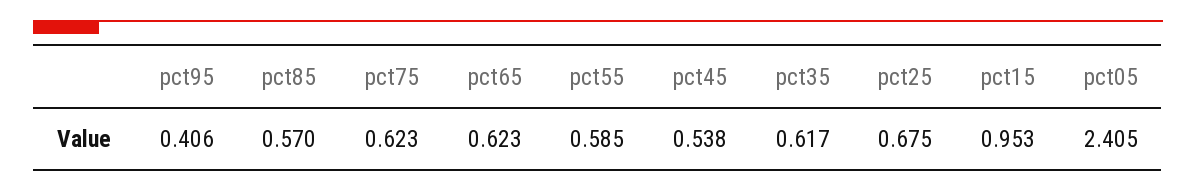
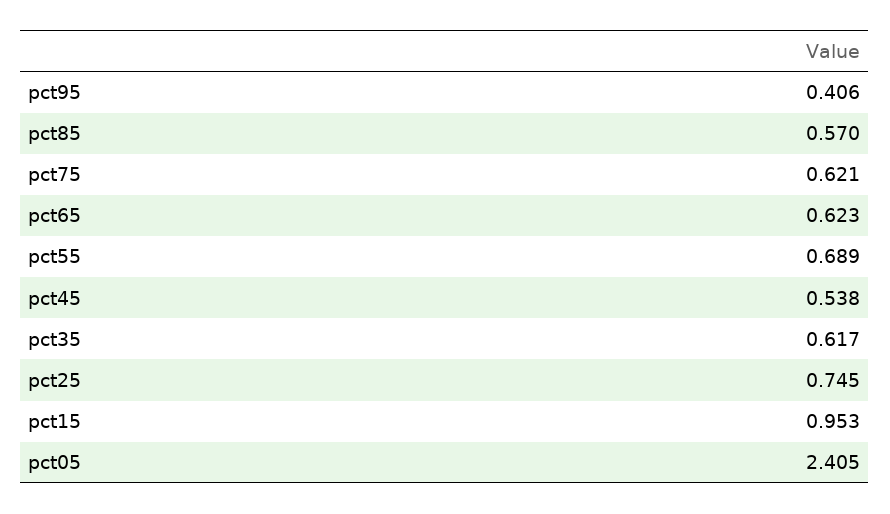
pct75: 0.623 -> 0.621
pct55: 0.585 -> 0.689
pct25: 0.675 -> 0.745

